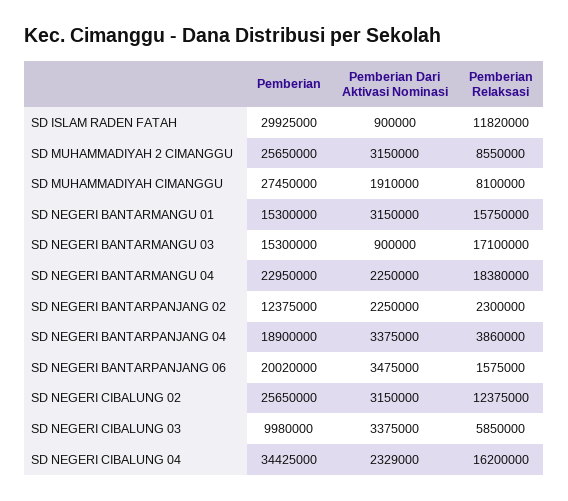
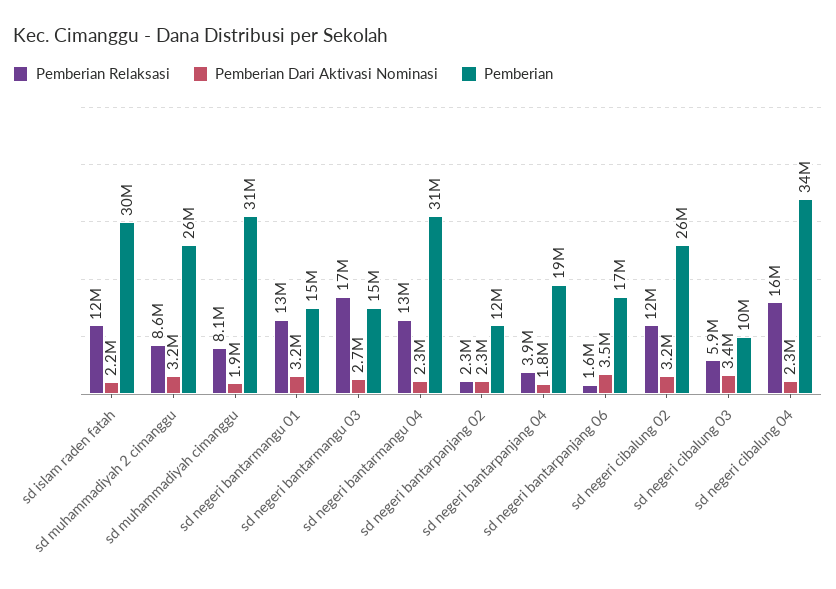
Pemberian Dari Aktivasi Nominasi, SD ISLAM RADEN FATAH: 900000 -> 2200000
Pemberian, SD MUHAMMADIYAH CIMANGGU: 27450000 -> 31000000
Pemberian Relaksasi, SD NEGERI BANTARMANGU 01: 15750000 -> 13000000
Pemberian Dari Aktivasi Nominasi, SD NEGERI BANTARMANGU 03: 900000 -> 2700000
Pemberian, SD NEGERI BANTARMANGU 04: 22950000 -> 31000000
Pemberian Relaksasi, SD NEGERI BANTARMANGU 04: 18380000 -> 13000000
Pemberian Dari Aktivasi Nominasi, SD NEGERI BANTARPANJANG 04: 3375000 -> 1800000
Pemberian, SD NEGERI BANTARPANJANG 06: 20020000 -> 17000000

